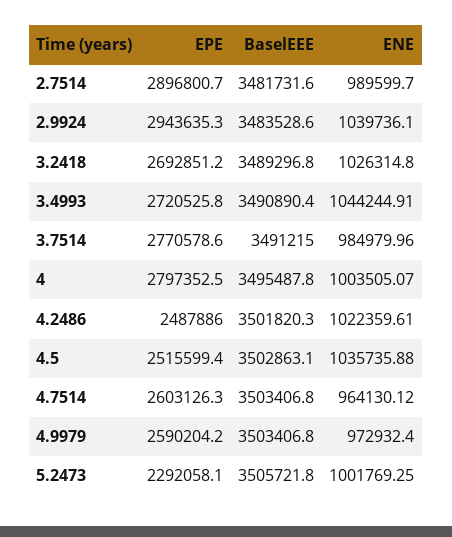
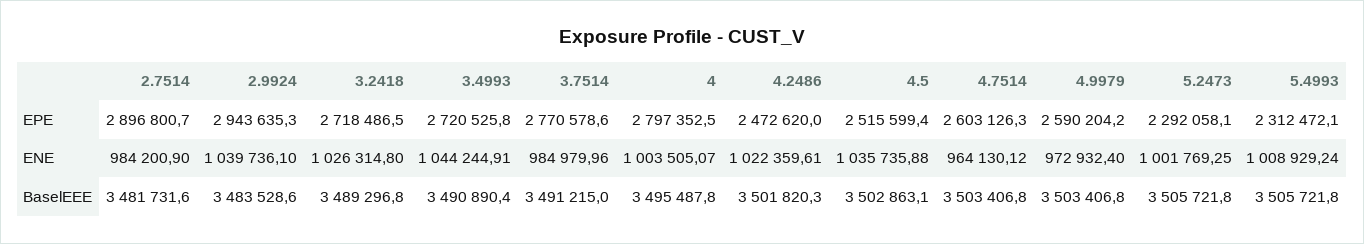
ENE, 2.7514: 989599.7 -> 984200.9
EPE, 3.2418: 2692851.2 -> 2718486.5
EPE, 4.2486: 2487886 -> 2472620
EPE, 5.4993: none -> 2312472.1
ENE, 5.4993: none -> 1008929.24
BaselEEE, 5.4993: none -> 3505721.8

